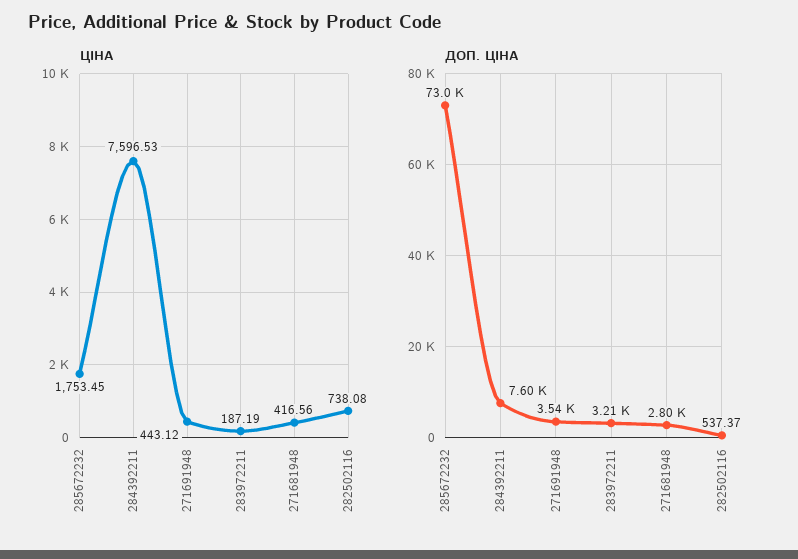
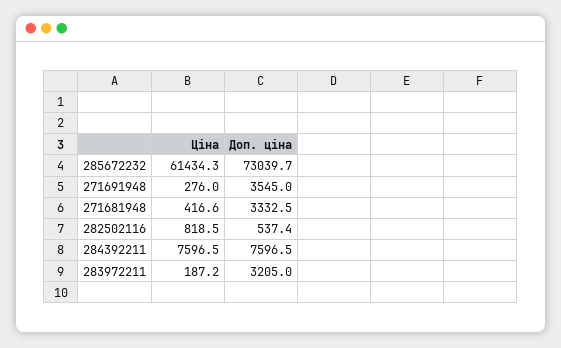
ЦІНА, 285672232: 1753.45 -> 61434.3
ЦІНА, 271691948: 443.12 -> 276
ЦІНА, 282502116: 738.08 -> 818.5
ДОП. ЦІНА, 271681948: 2800 -> 3332.5

